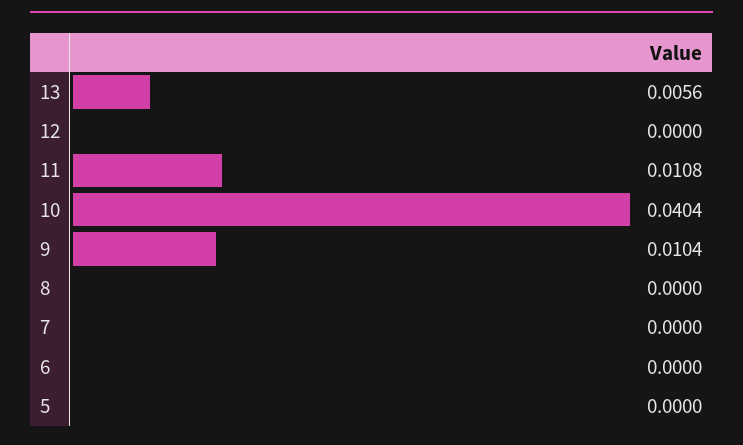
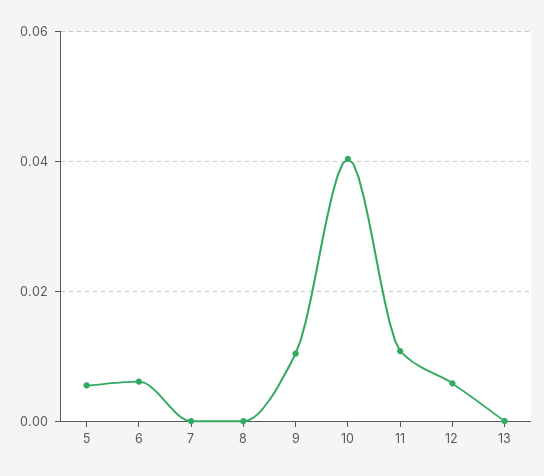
13: 0.0056 -> 0
12: 0 -> 0.006
6: 0 -> 0.006
5: 0 -> 0.006

